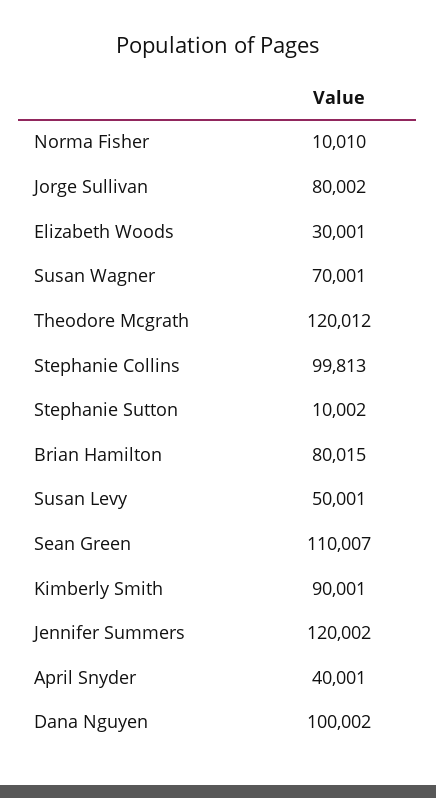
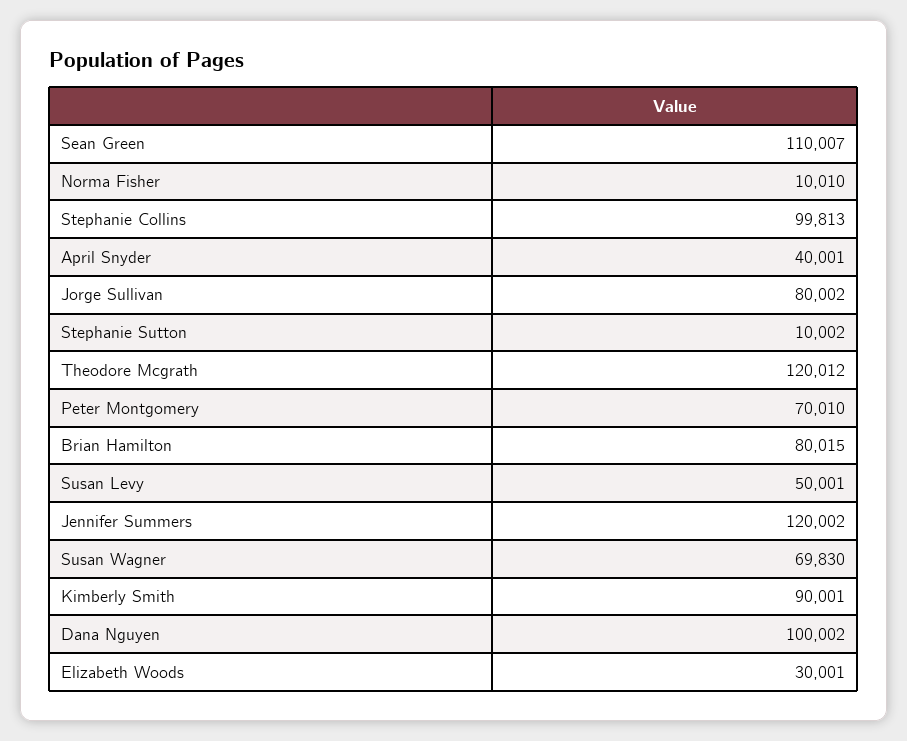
Susan Wagner: 70001 -> 69830
Peter Montgomery: none -> 70010

